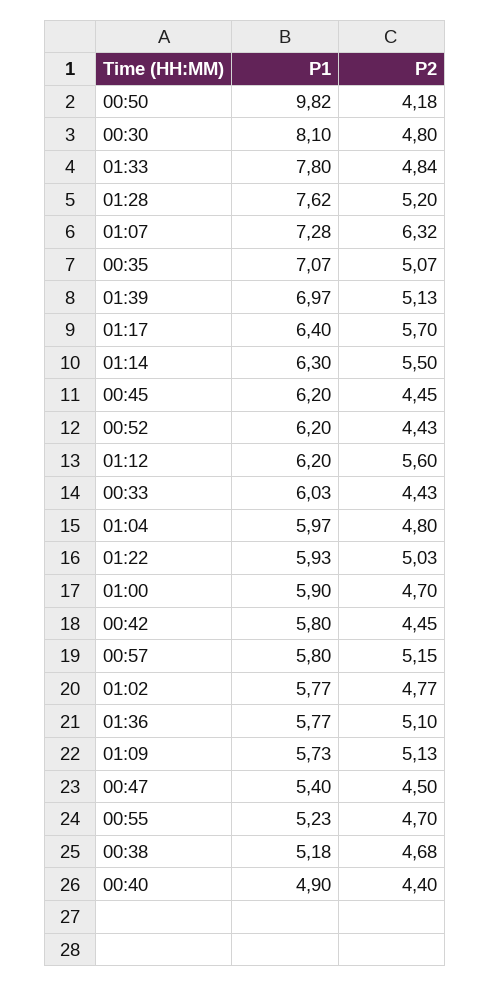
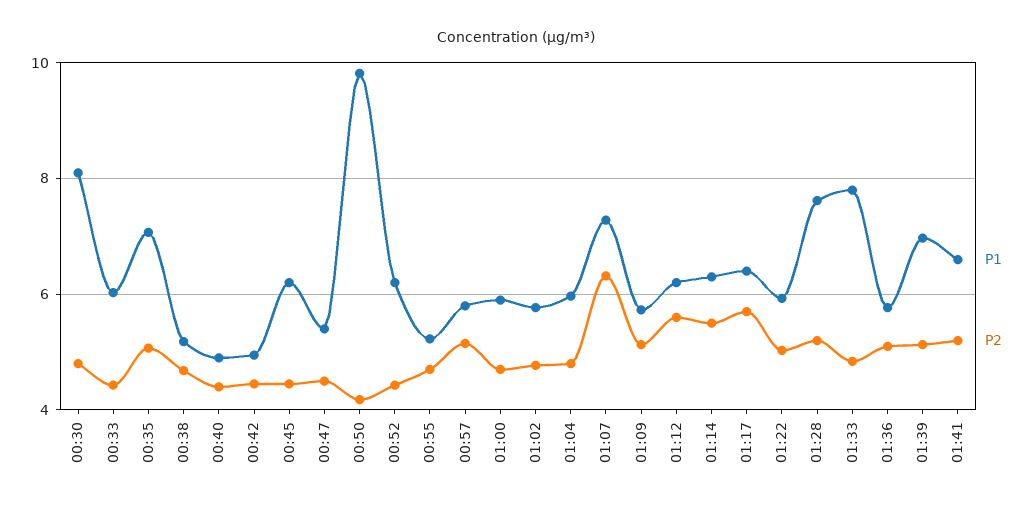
P1, 00:42: 5.8 -> 5
P1, 01:41: none -> 6.6
P2, 01:41: none -> 5.2

